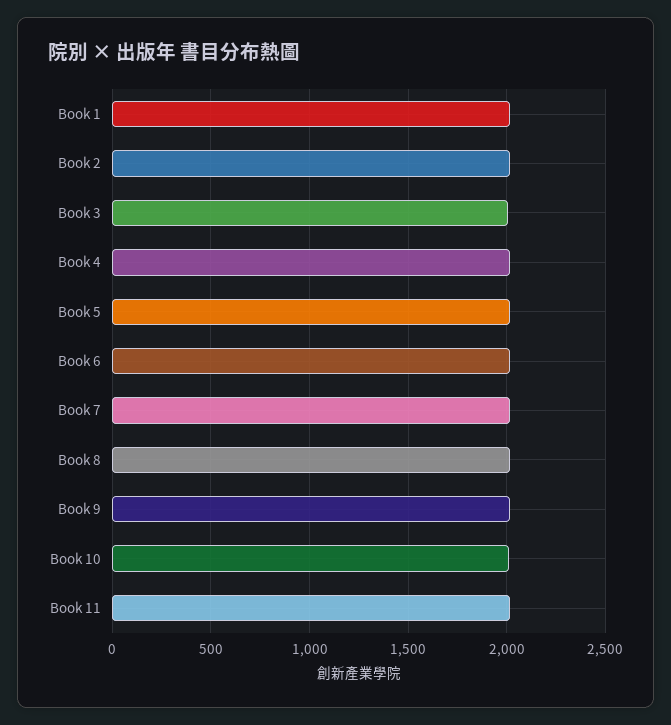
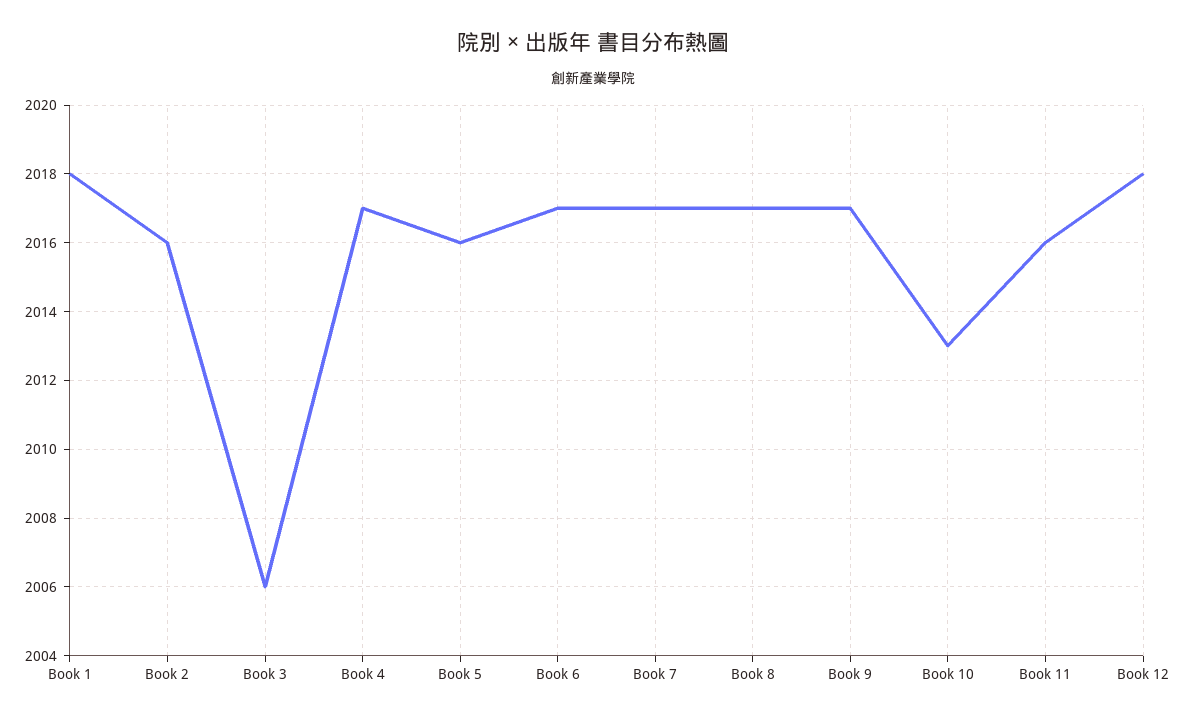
Book 12: none -> 2018

